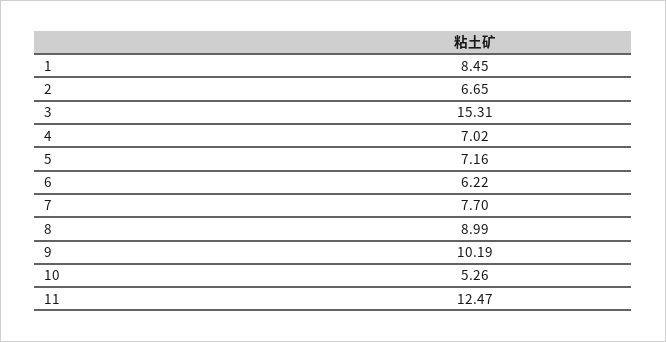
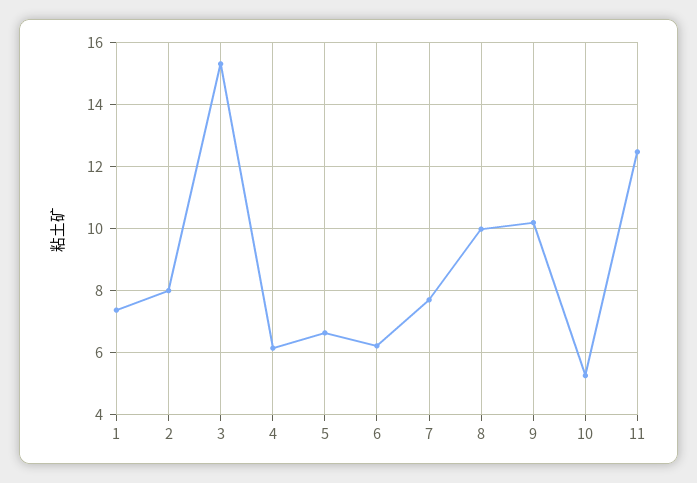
1: 8.45 -> 7.4
2: 6.65 -> 8
4: 7.02 -> 6.2
5: 7.16 -> 6.6
8: 8.99 -> 10

